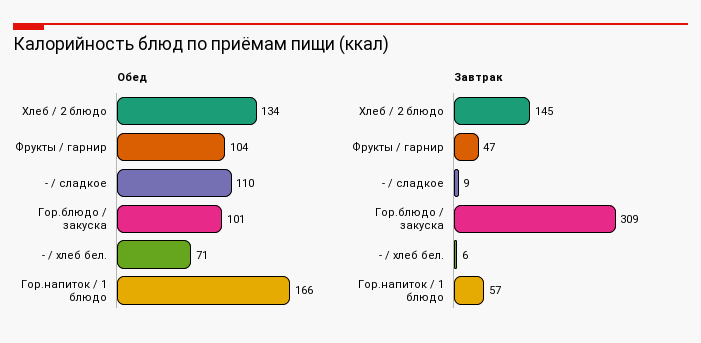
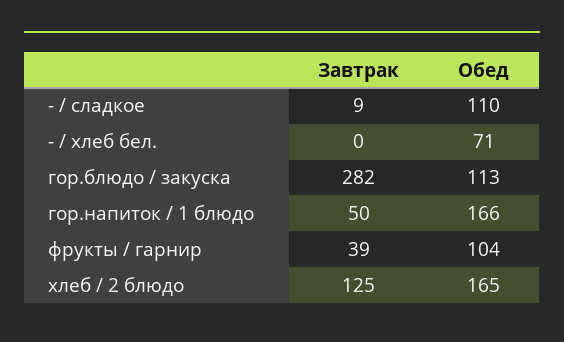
Обед, Хлеб / 2 блюдо: 134 -> 165
Обед, Гор.блюдо / закуска: 101 -> 113
Завтрак, Хлеб / 2 блюдо: 145 -> 125
Завтрак, Фрукты / гарнир: 47 -> 39
Завтрак, Гор.блюдо / закуска: 309 -> 282
Завтрак, - / хлеб бел.: 6 -> 0
Завтрак, Гор.напиток / 1 блюдо: 57 -> 50

